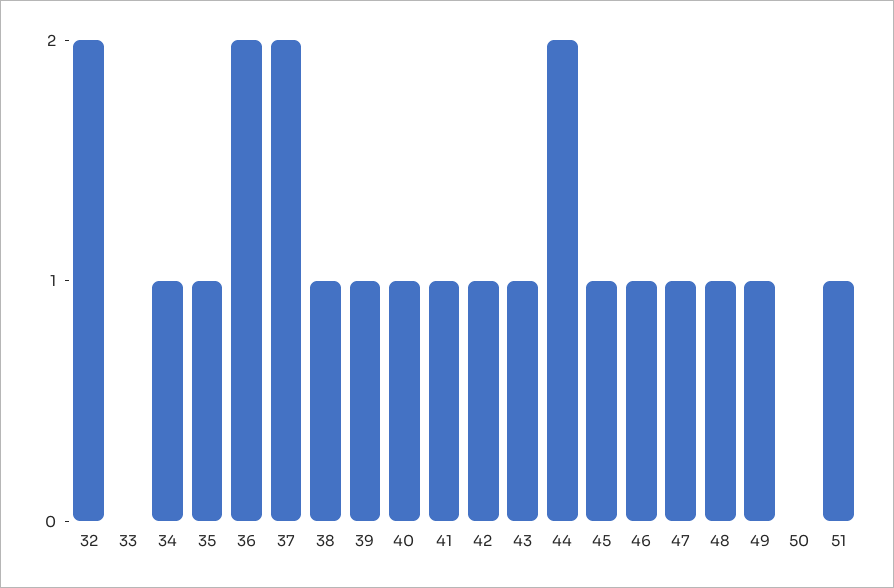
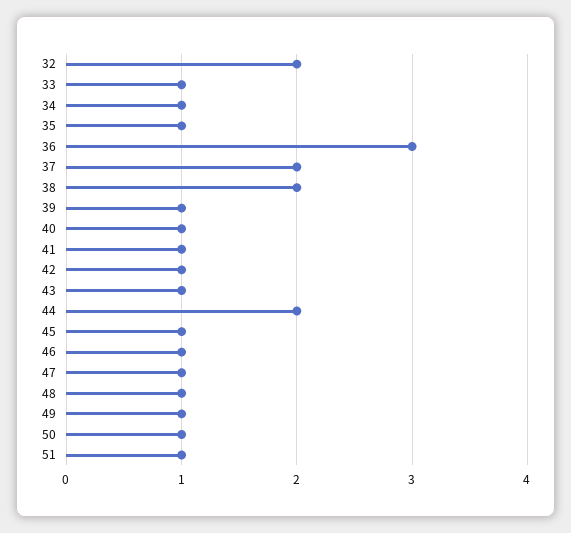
33: 0 -> 1
36: 2 -> 3
38: 1 -> 2
50: 0 -> 1

